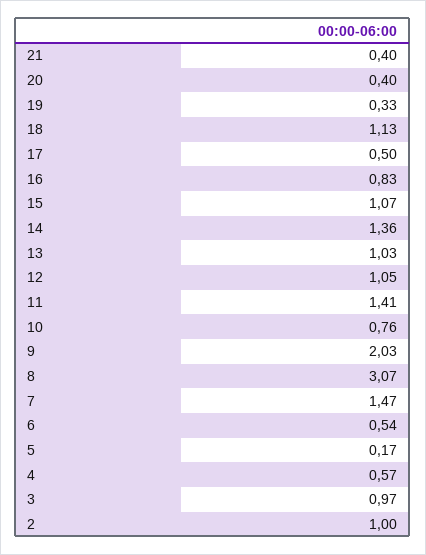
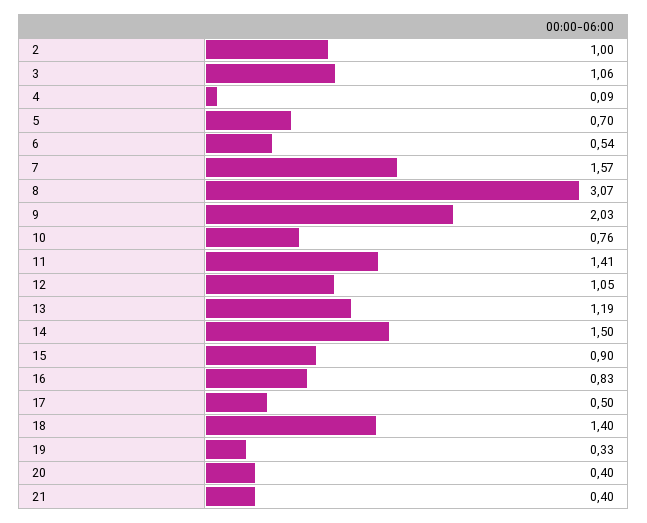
18: 1.13 -> 1.4
15: 1.07 -> 0.9
14: 1.36 -> 1.5
13: 1.03 -> 1.19
7: 1.47 -> 1.57
5: 0.17 -> 0.7
4: 0.57 -> 0.09
3: 0.97 -> 1.06

